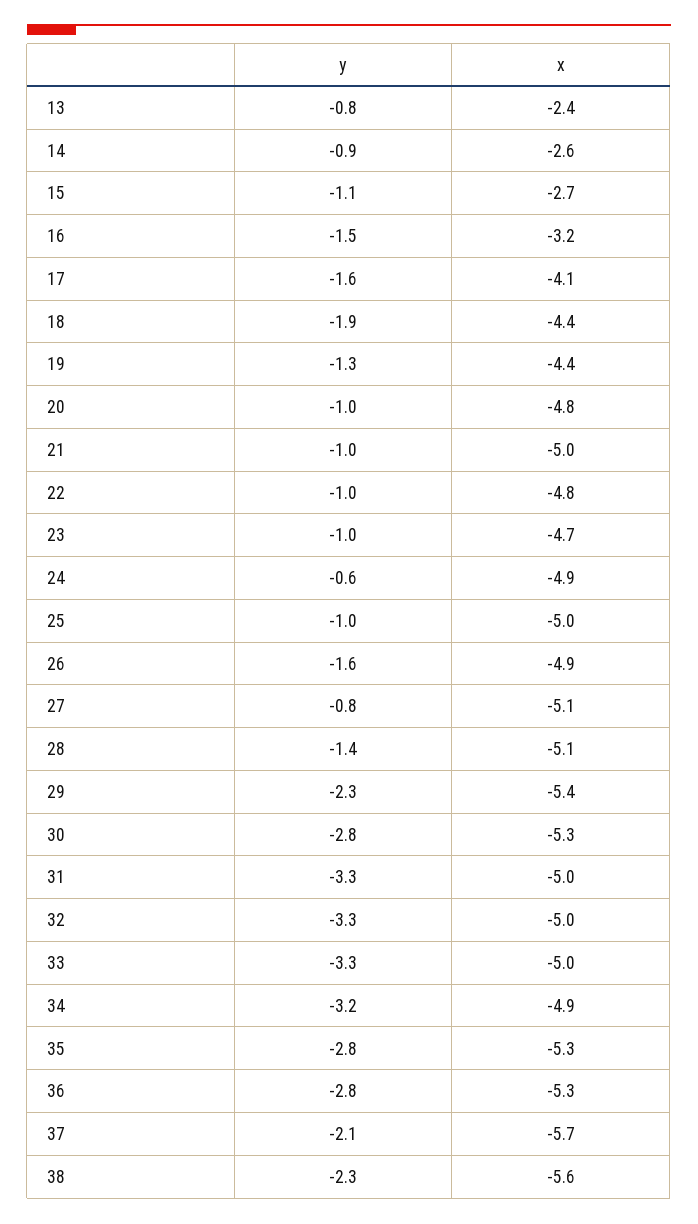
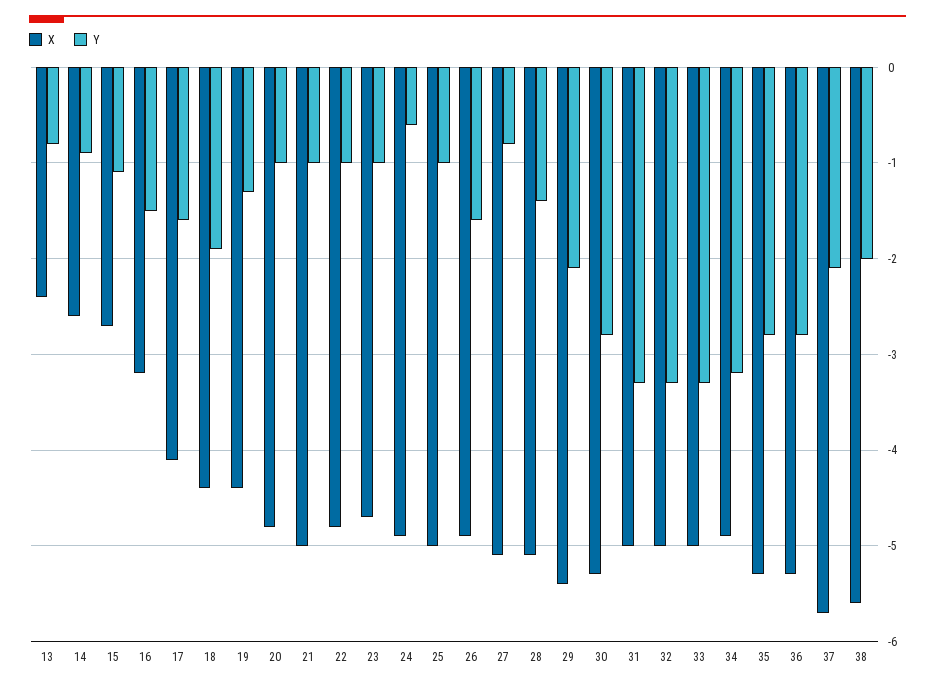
y, 29: -2.3 -> -2.1
y, 38: -2.3 -> -2

